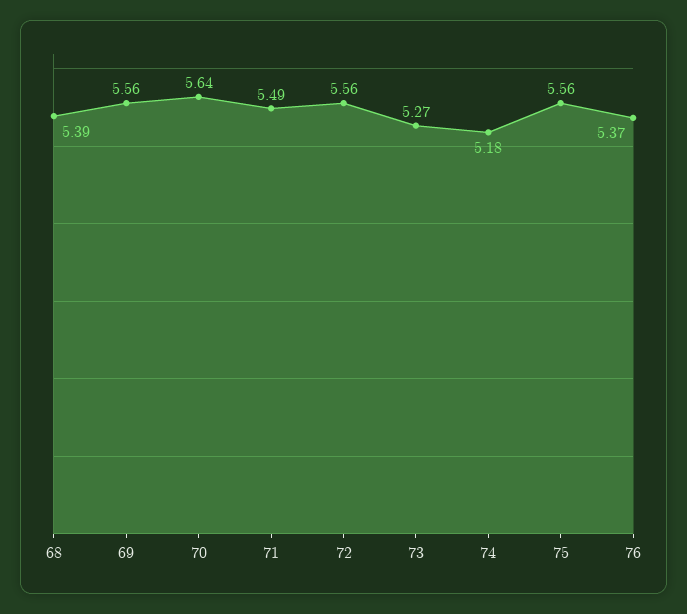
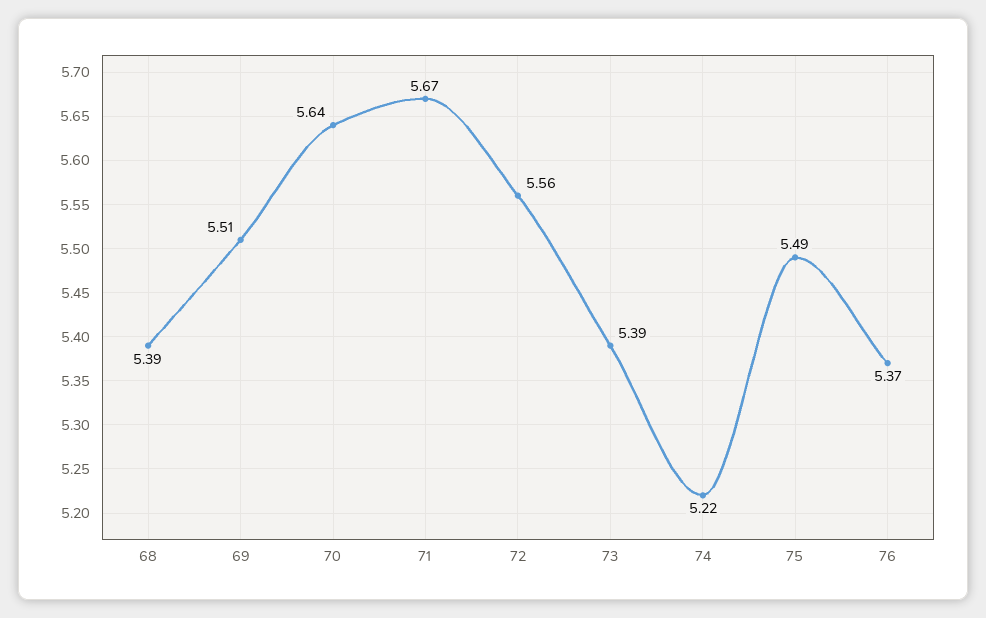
69: 5.56 -> 5.51
71: 5.49 -> 5.67
73: 5.27 -> 5.39
74: 5.18 -> 5.22
75: 5.56 -> 5.49

